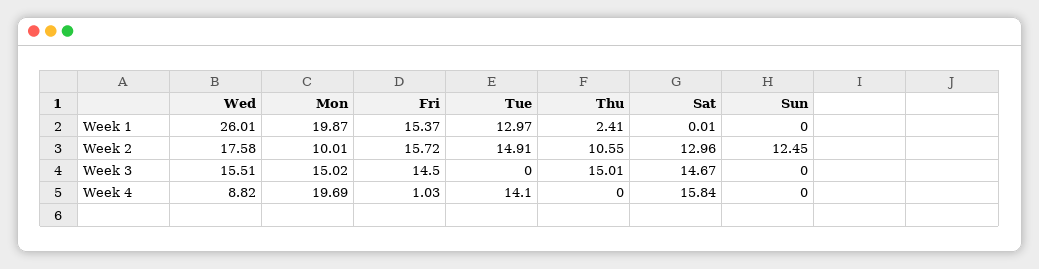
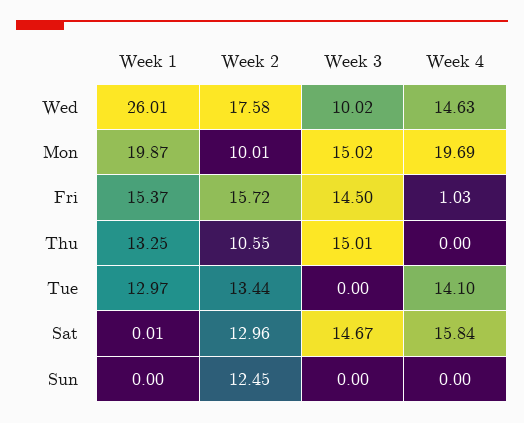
Thu, Week 1: 2.41 -> 13.25
Tue, Week 2: 14.91 -> 13.44
Wed, Week 3: 15.51 -> 10.02
Wed, Week 4: 8.82 -> 14.63

